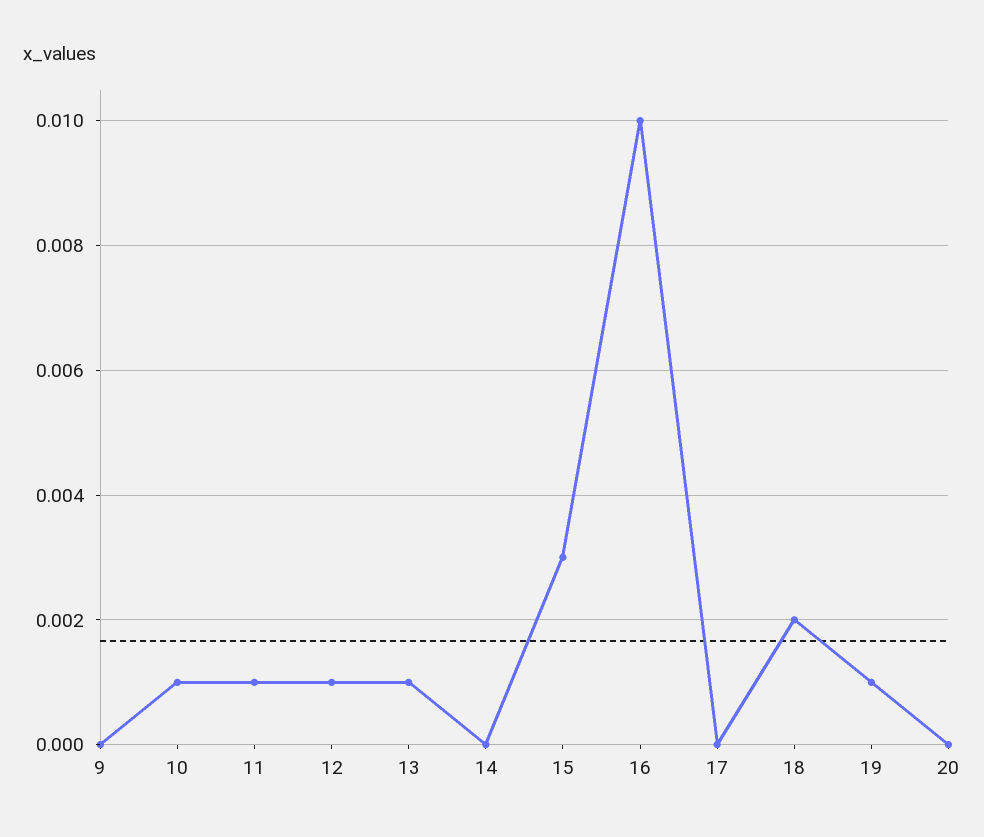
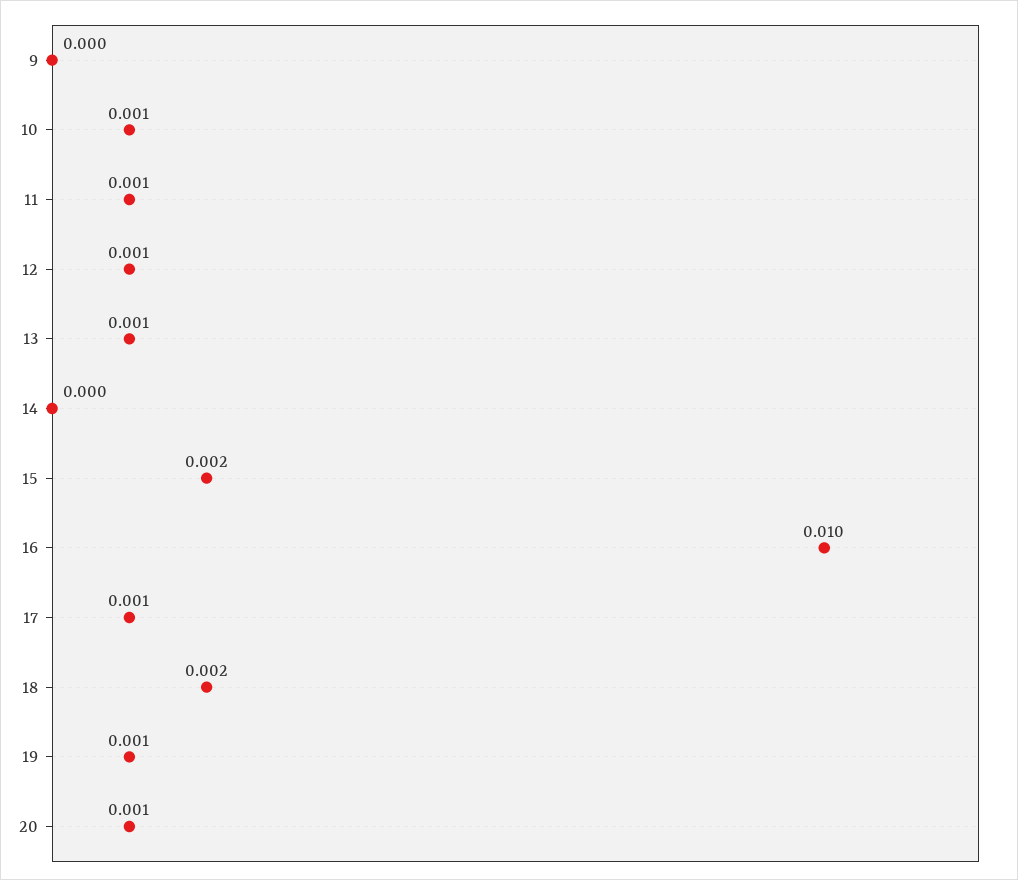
15: 0.003 -> 0.002
17: 0 -> 0.001
20: 0 -> 0.001

